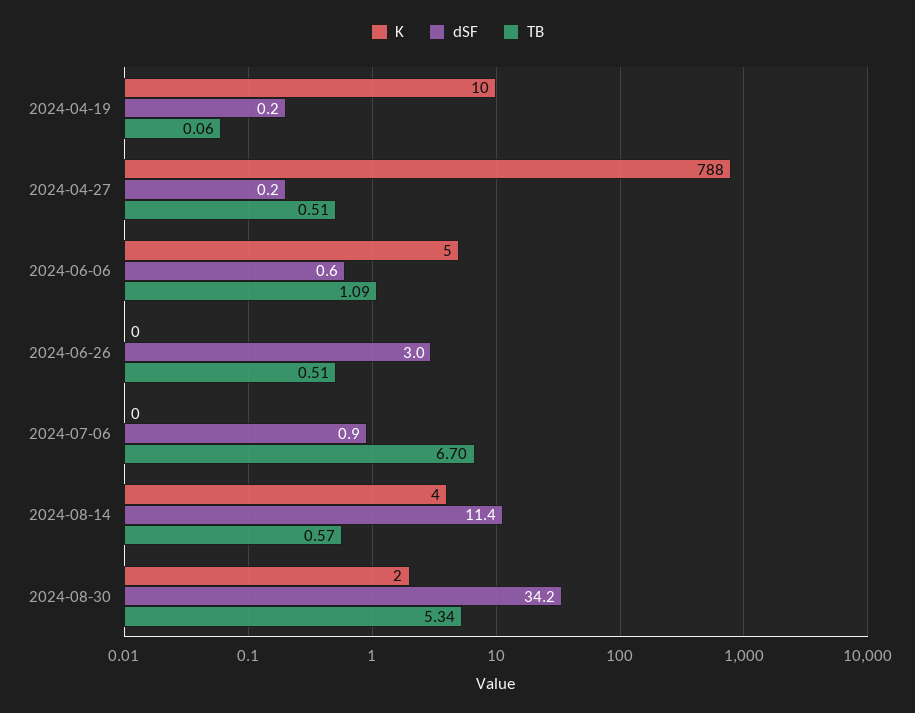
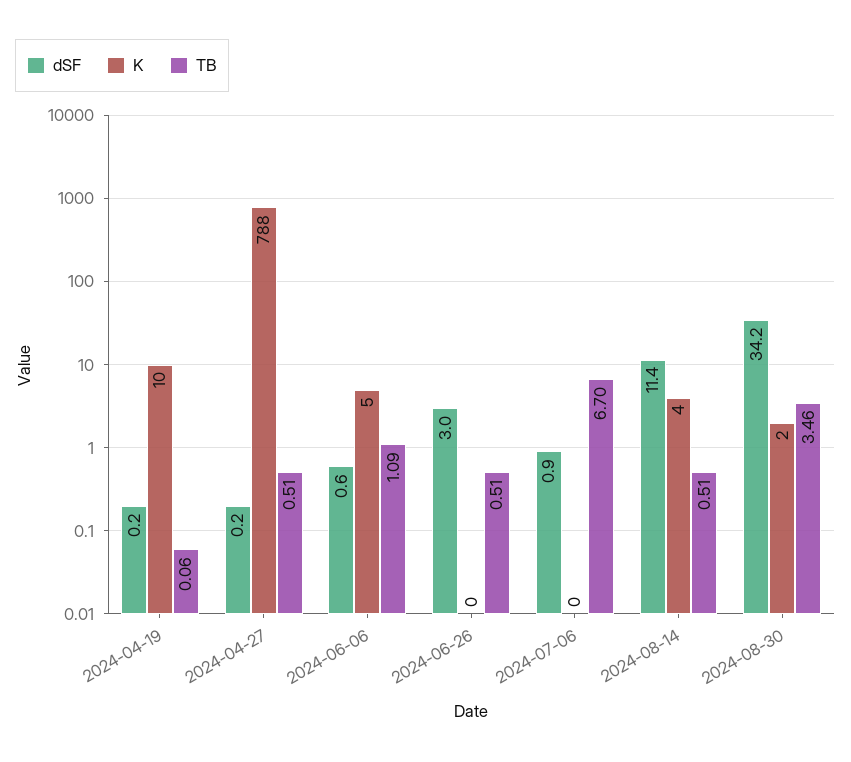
TB, 2024-08-14: 0.57 -> 0.51
TB, 2024-08-30: 5.34 -> 3.46

